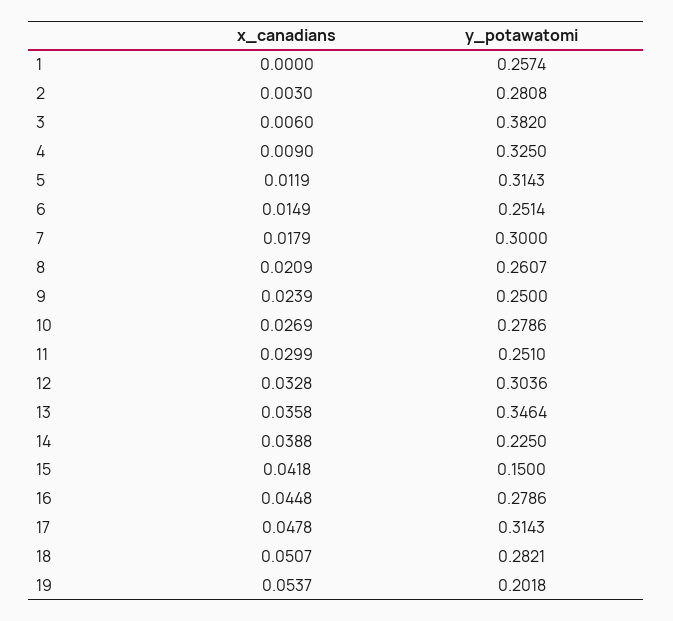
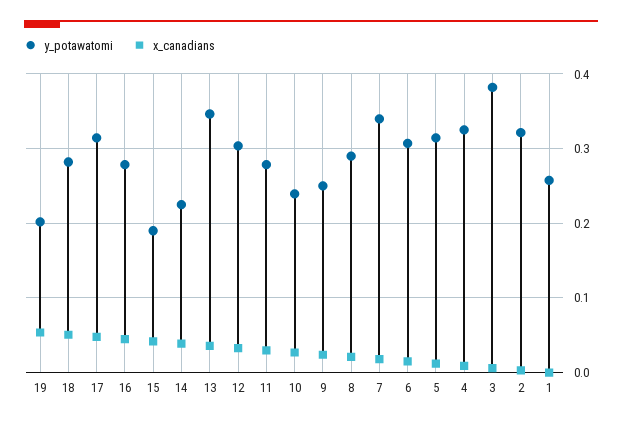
y_potawatomi, 2: 0.2808 -> 0.32
y_potawatomi, 6: 0.2514 -> 0.31
y_potawatomi, 7: 0.3 -> 0.34
y_potawatomi, 8: 0.2607 -> 0.29
y_potawatomi, 10: 0.2786 -> 0.24
y_potawatomi, 11: 0.251 -> 0.28
y_potawatomi, 15: 0.15 -> 0.19

